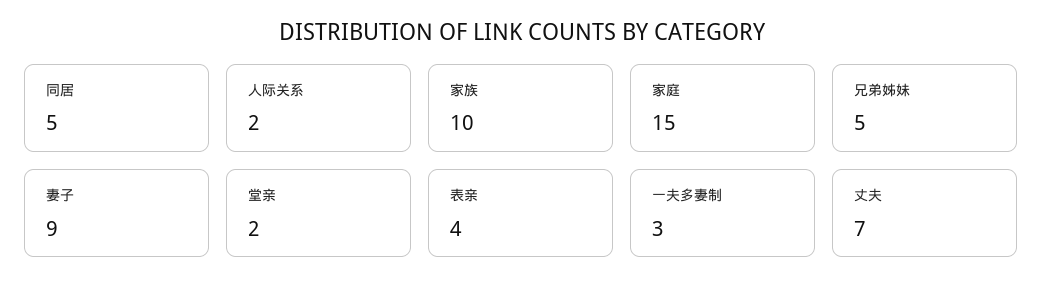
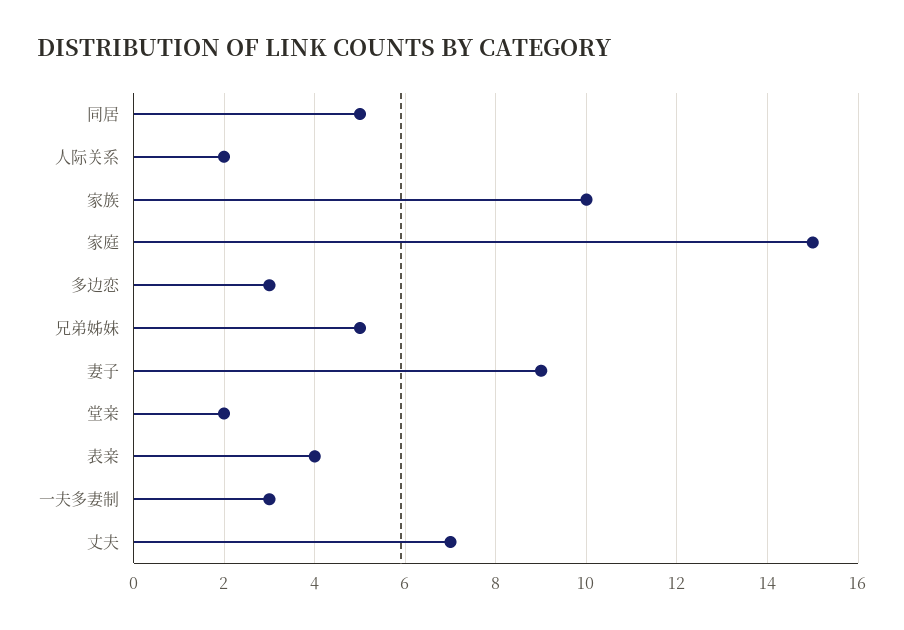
多边恋: none -> 3

